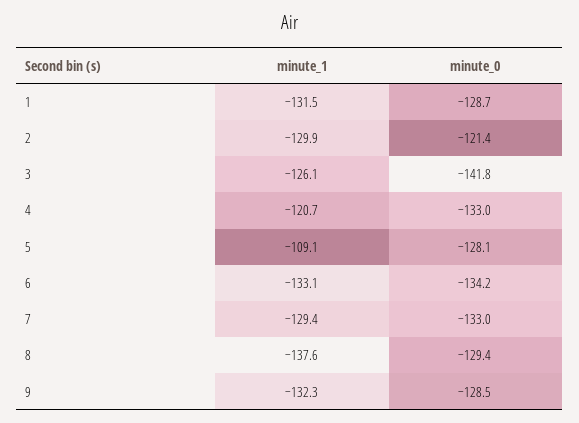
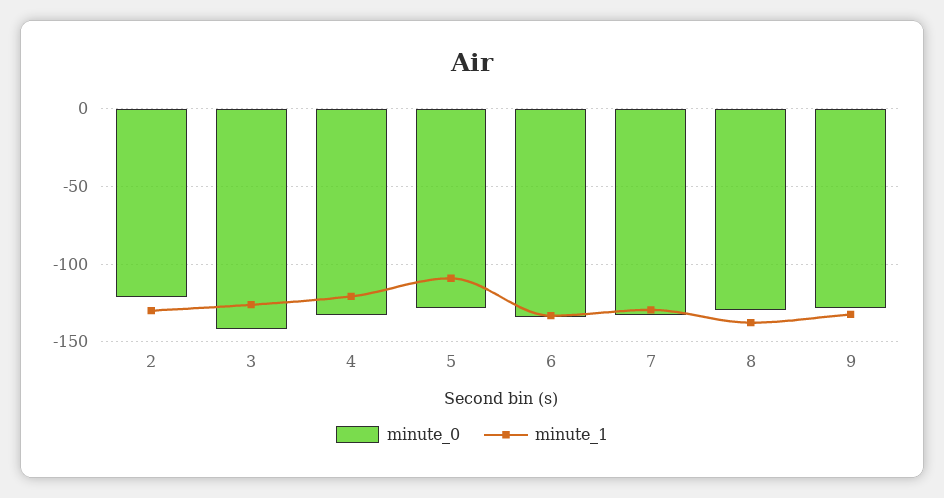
minute_1, 1: -131.5 -> none
minute_0, 1: -128.7 -> none

